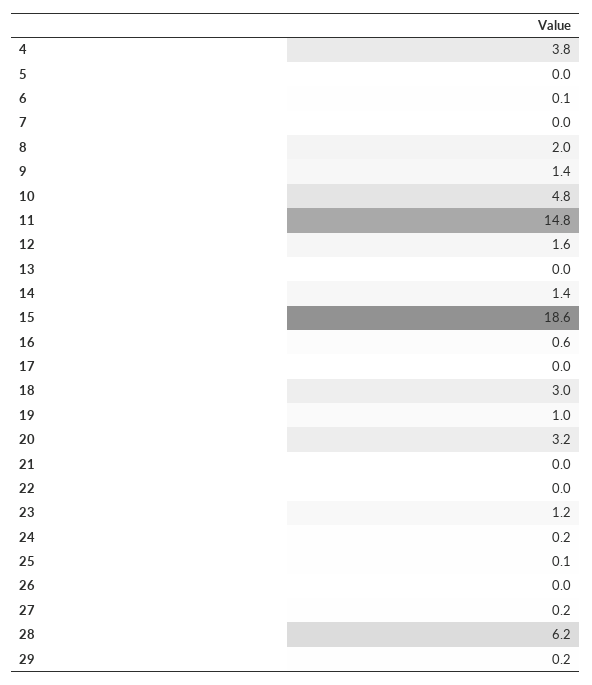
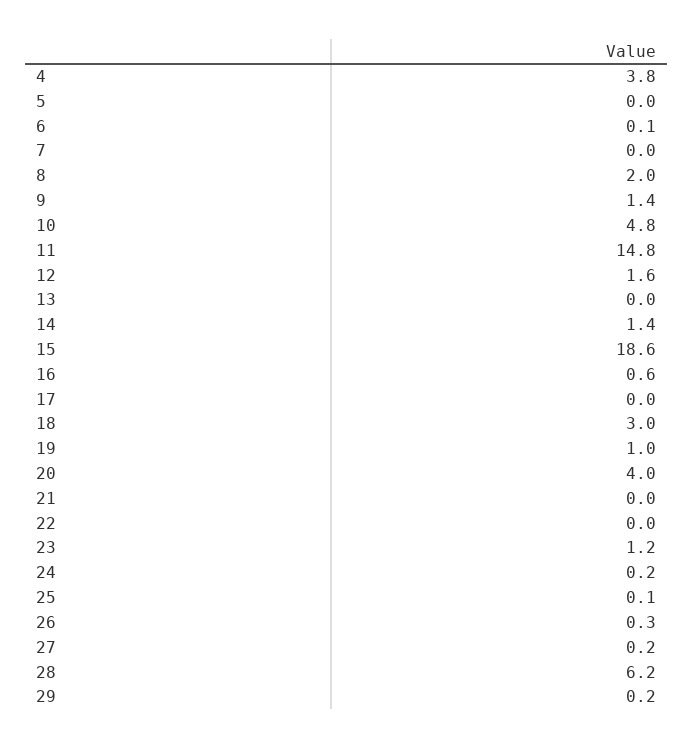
20: 3.2 -> 4
26: 0 -> 0.3

